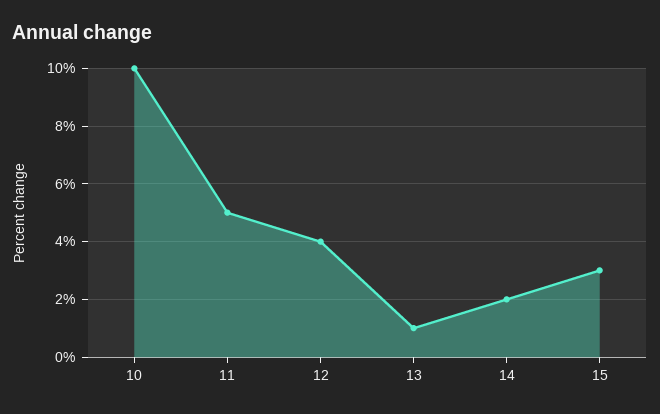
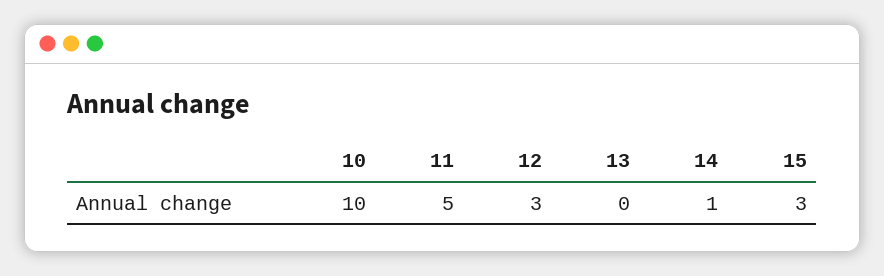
12: 4 -> 3
13: 1 -> 0
14: 2 -> 1

